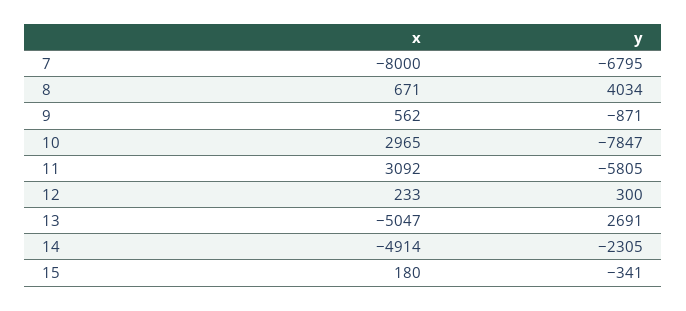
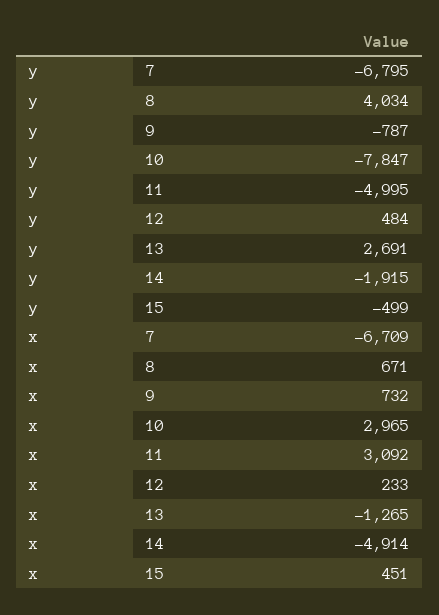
x, 7: -8000 -> -6709
x, 9: 562 -> 732
y, 9: -871 -> -787
y, 11: -5805 -> -4995
y, 12: 300 -> 484
x, 13: -5047 -> -1265
y, 14: -2305 -> -1915
x, 15: 180 -> 451
y, 15: -341 -> -499

